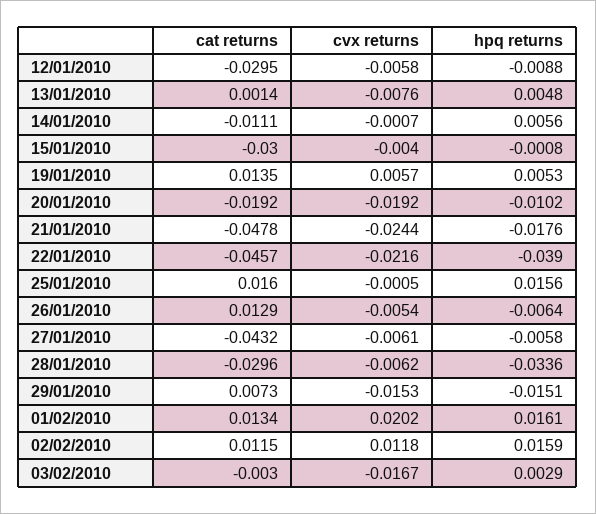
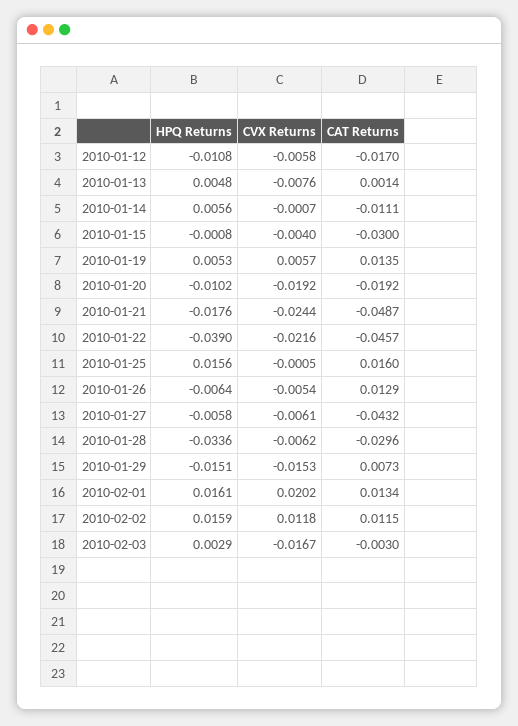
cat returns, 12/01/2010: -0.0295 -> -0.017
hpq returns, 12/01/2010: -0.0088 -> -0.0108
cat returns, 21/01/2010: -0.0478 -> -0.0487

